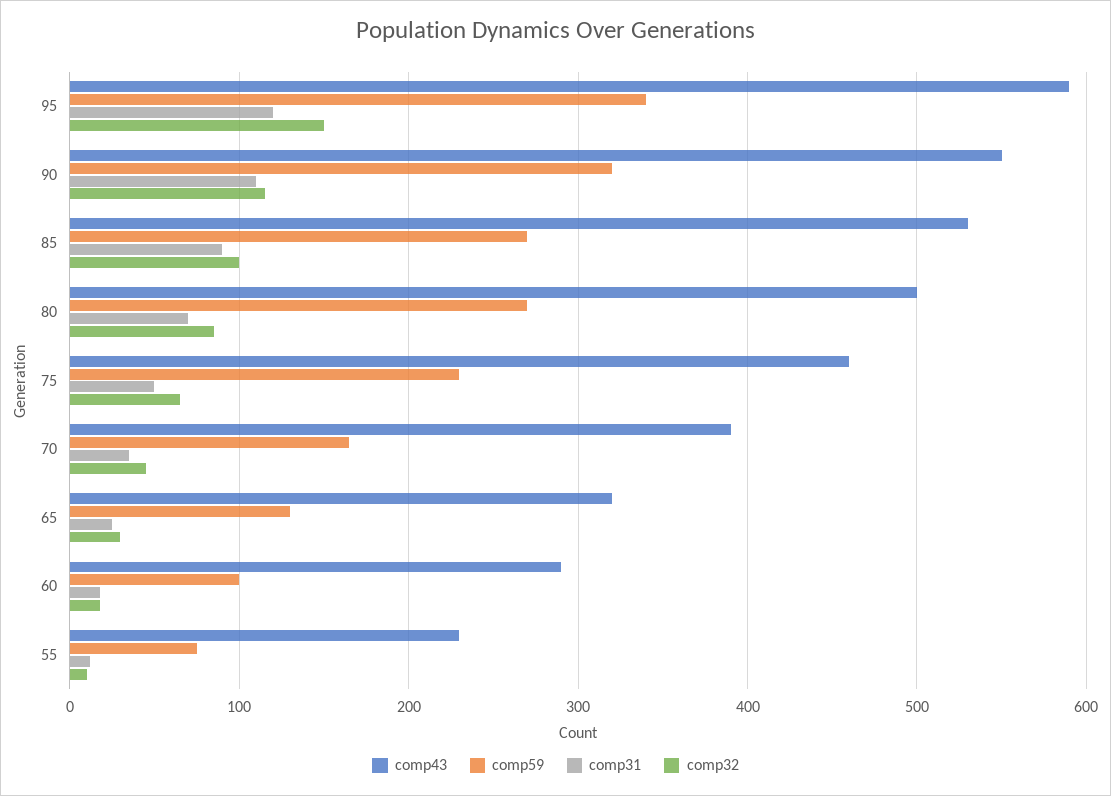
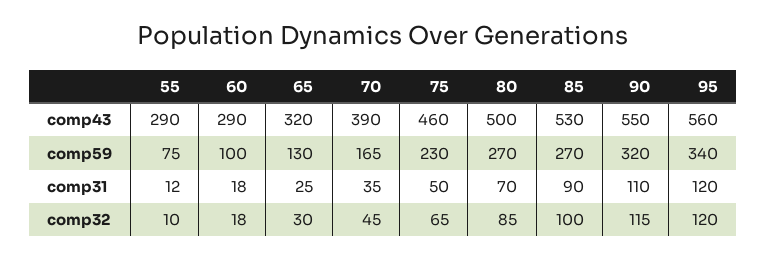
comp43, 95: 590 -> 560
comp32, 95: 150 -> 120
comp43, 55: 230 -> 290

